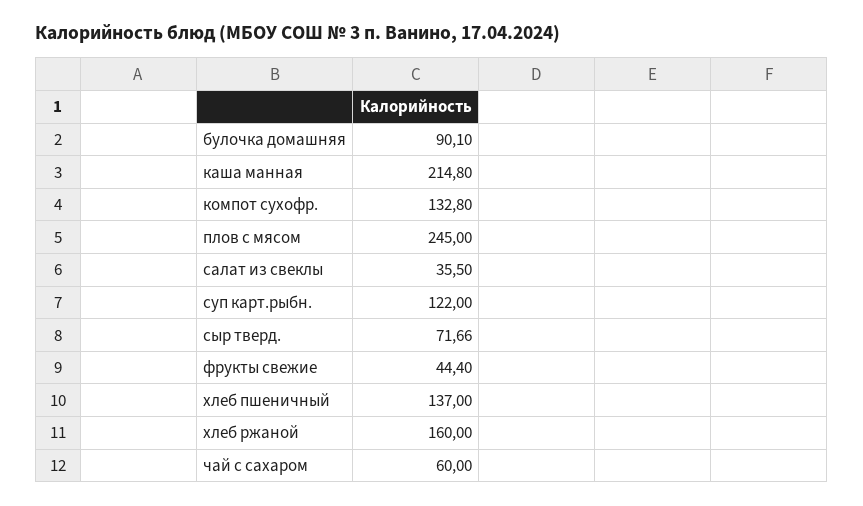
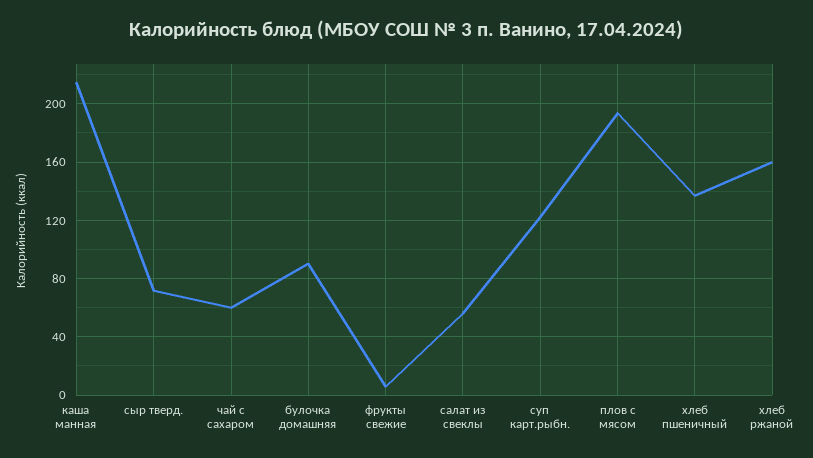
компот сухофр.: 132.8 -> none
плов с мясом: 245 -> 195
салат из свеклы: 35.5 -> 55
фрукты свежие: 44.4 -> 5

